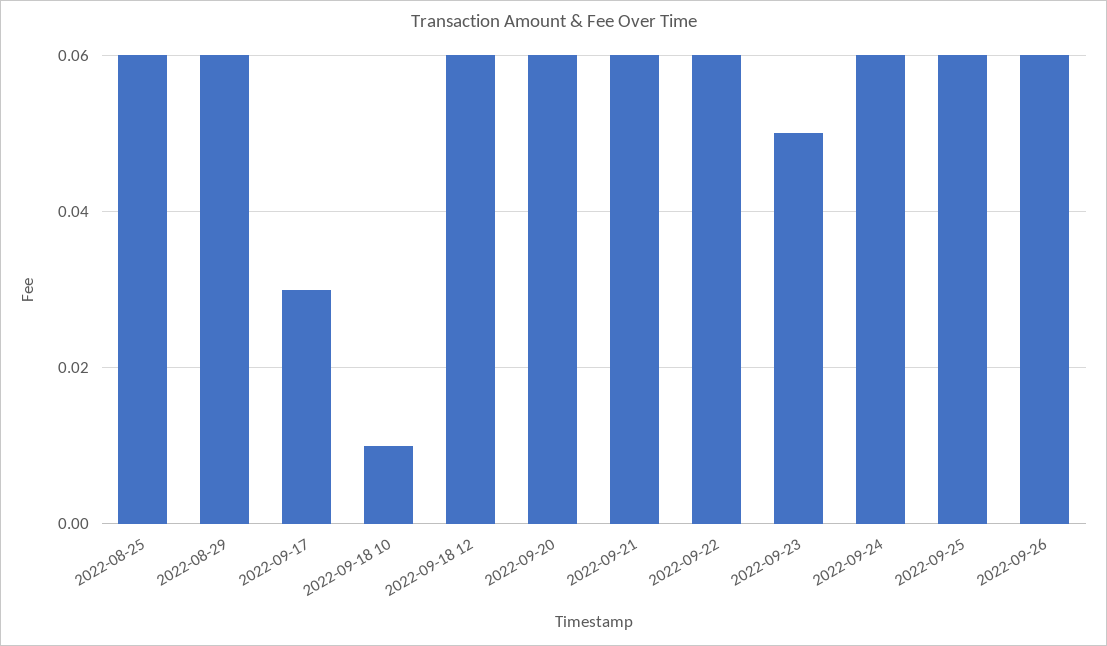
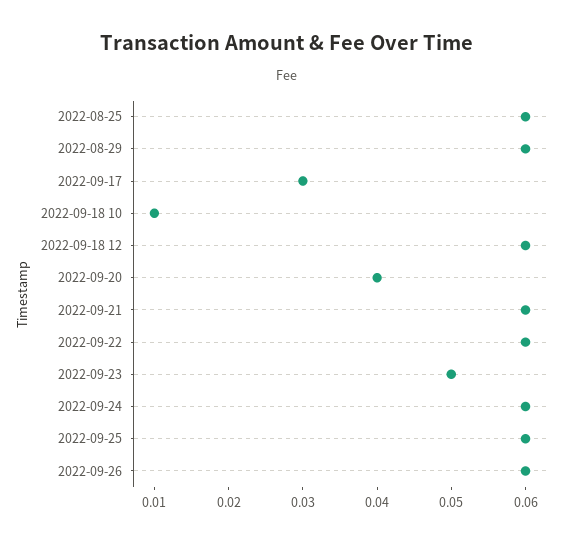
2022-09-20: 0.06 -> 0.04

